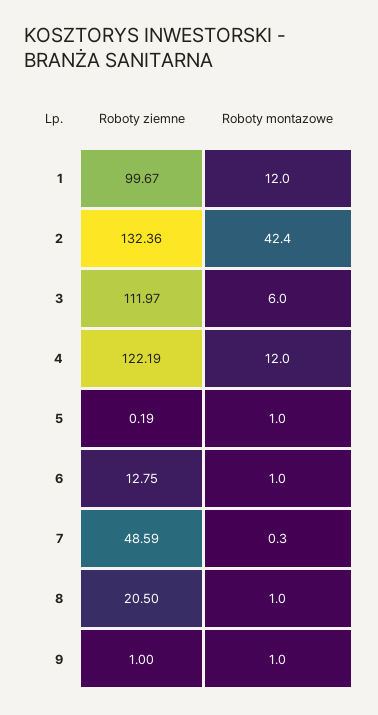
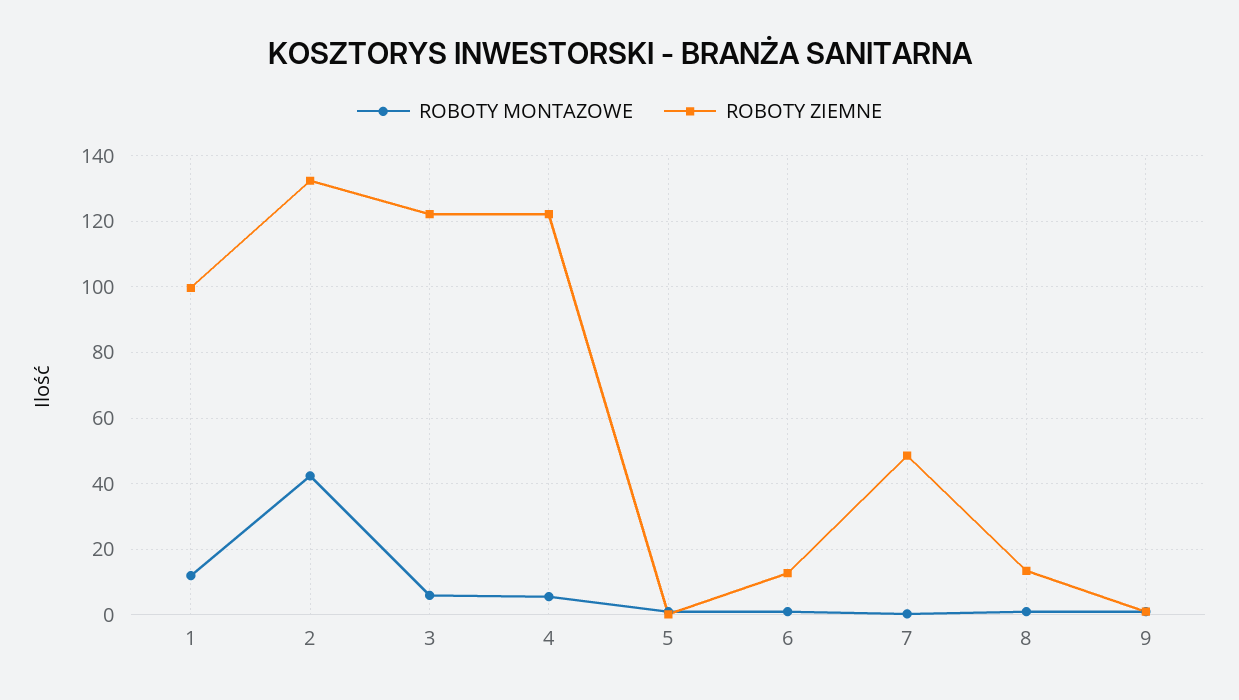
Roboty ziemne, 3: 111.97 -> 122
Roboty montazowe, 4: 12 -> 6
Roboty ziemne, 8: 20.5 -> 14

